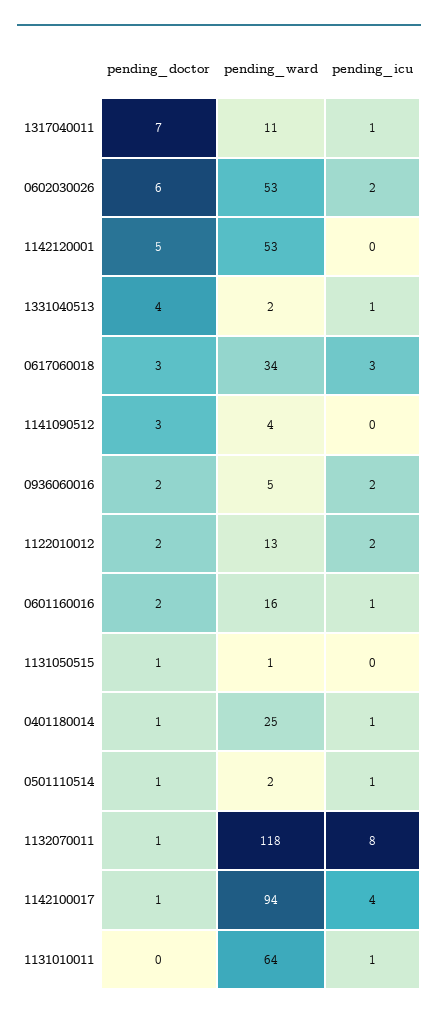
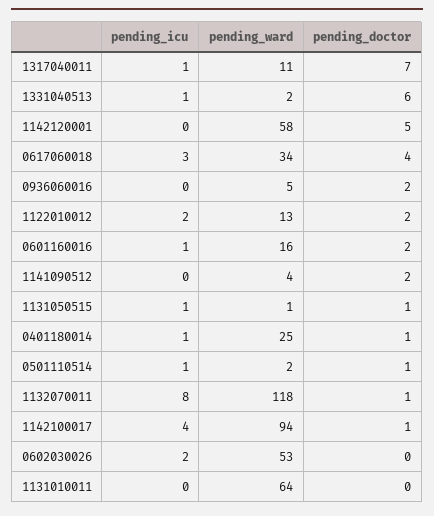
pending_doctor, 0602030026: 6 -> 0
pending_ward, 1142120001: 53 -> 58
pending_doctor, 1331040513: 4 -> 6
pending_doctor, 0617060018: 3 -> 4
pending_doctor, 1141090512: 3 -> 2
pending_icu, 0936060016: 2 -> 0
pending_icu, 1131050515: 0 -> 1
pending_icu, 1131010011: 1 -> 0

